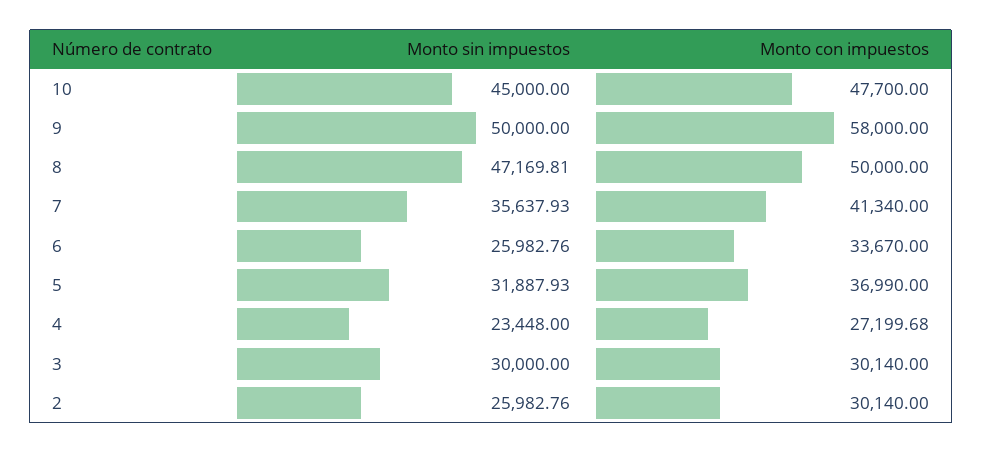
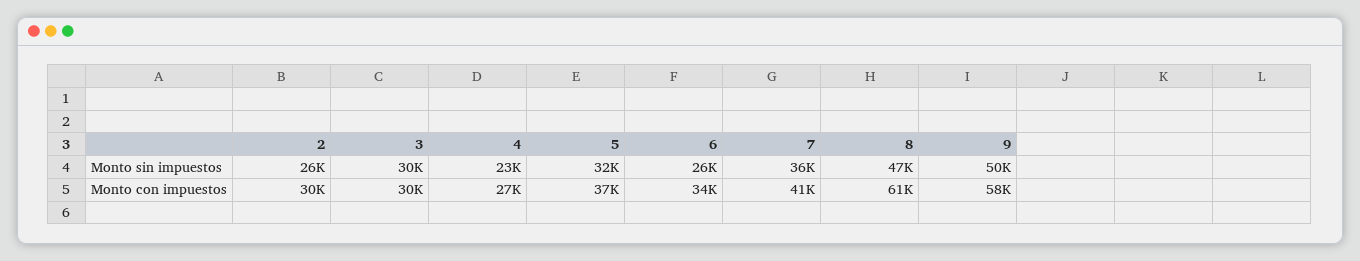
Monto sin impuestos, 10: 45000 -> none
Monto con impuestos, 10: 47700 -> none
Monto con impuestos, 8: 50000 -> 61000

